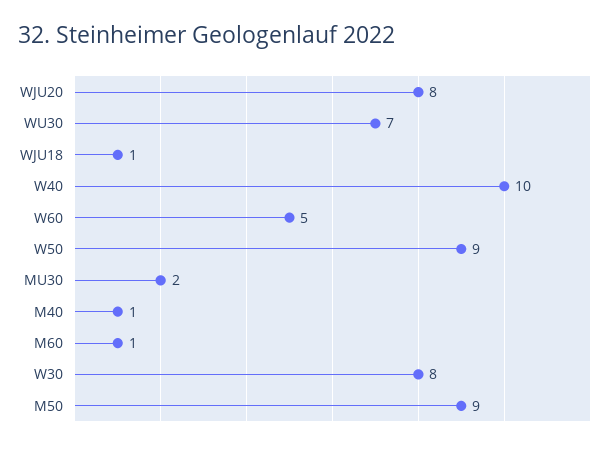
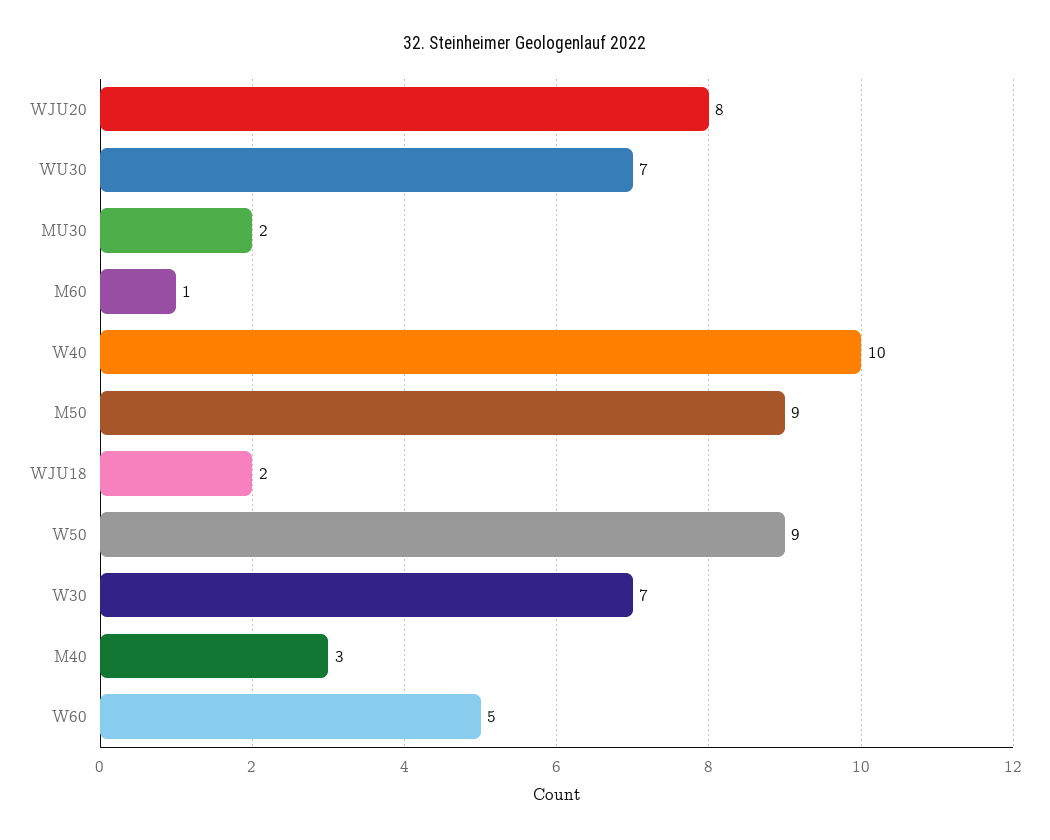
WJU18: 1 -> 2
M40: 1 -> 3
W30: 8 -> 7

